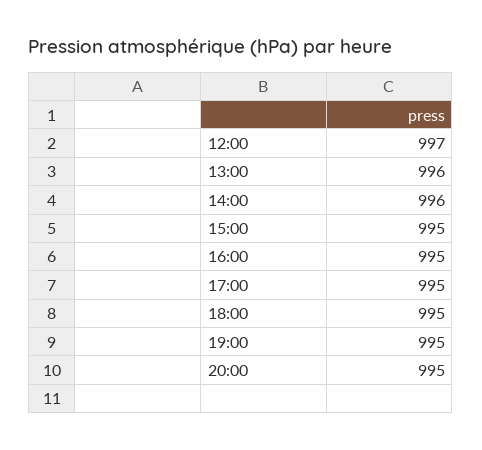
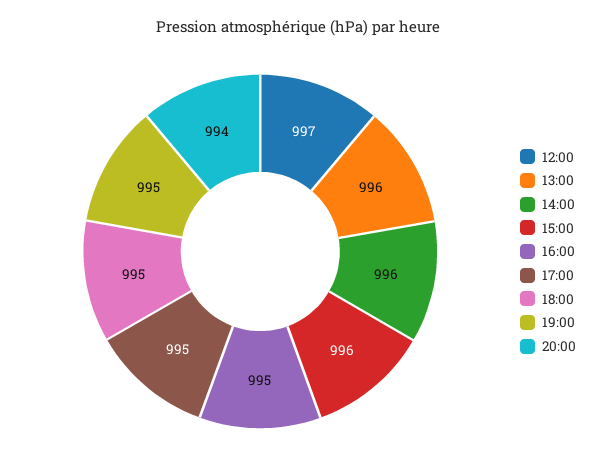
15:00: 995 -> 996
20:00: 995 -> 994

